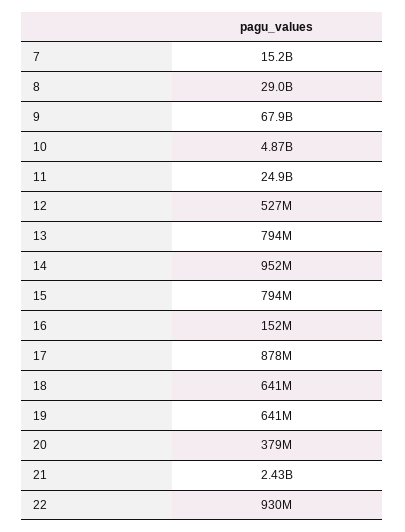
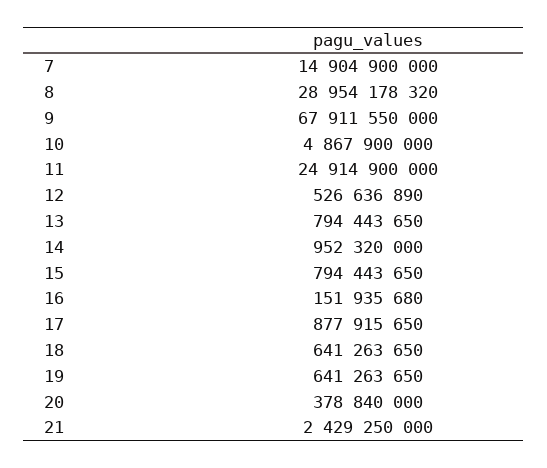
7: 15200000000 -> 14904900000
22: 930000000 -> none

